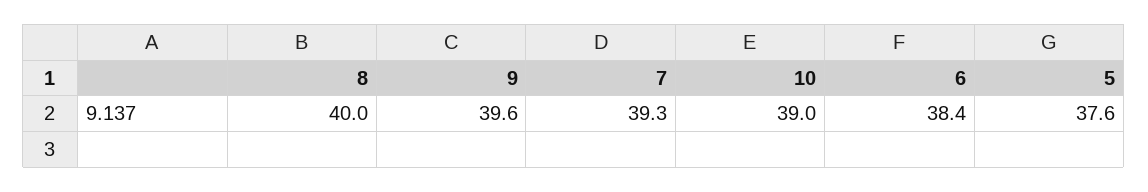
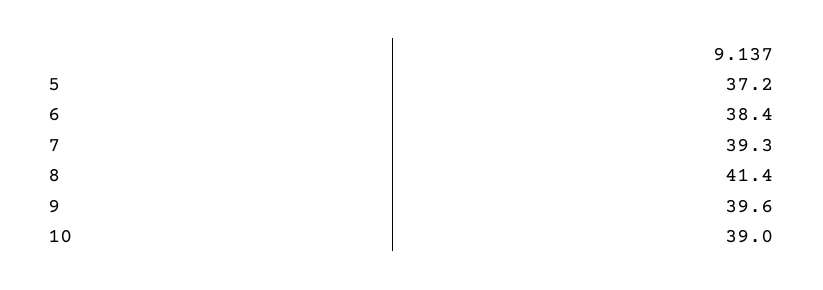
8: 40 -> 41.4
5: 37.6 -> 37.2

